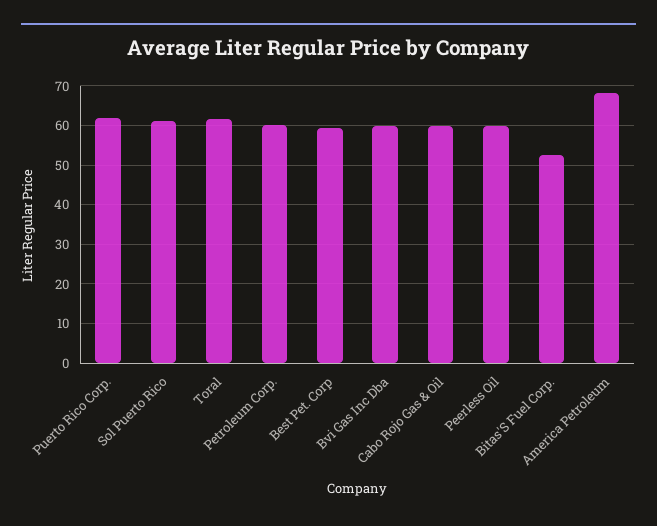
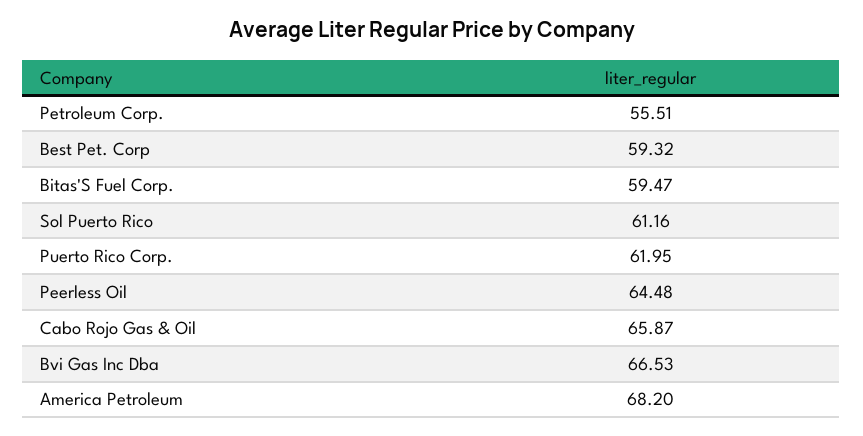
Toral: 62 -> none
Petroleum Corp.: 60 -> 55.51
Bvi Gas Inc Dba: 60 -> 66.53
Cabo Rojo Gas & Oil: 60 -> 65.87
Peerless Oil: 60 -> 64.48
Bitas'S Fuel Corp.: 52 -> 59.47

